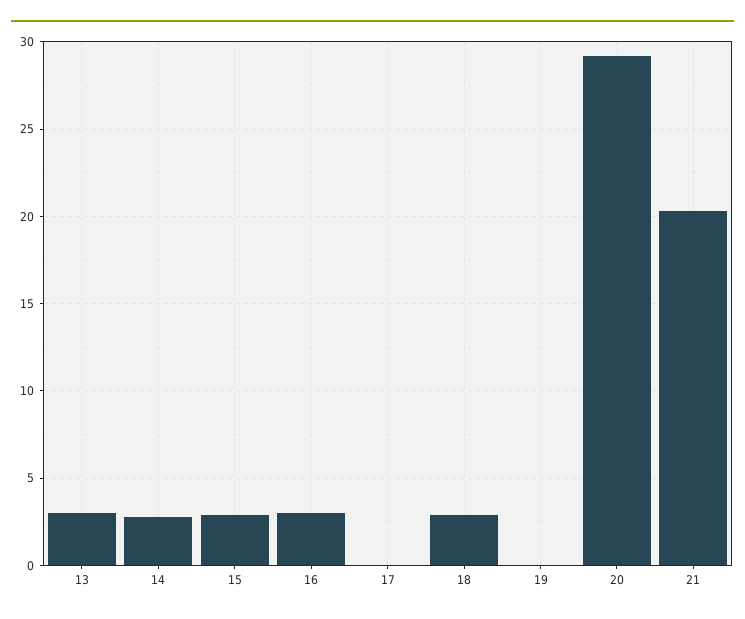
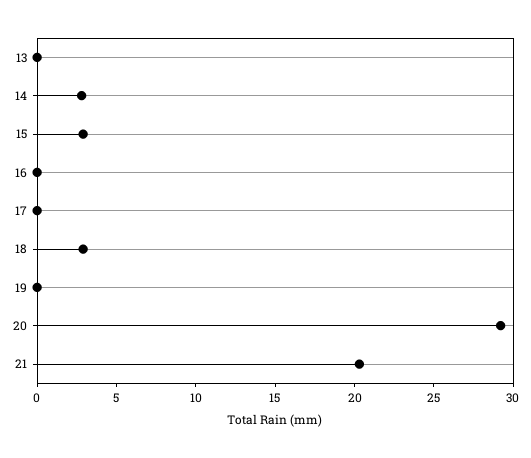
13: 3 -> 0
16: 3 -> 0

